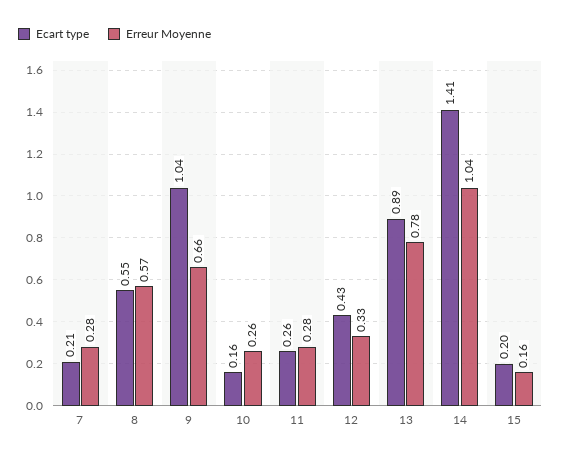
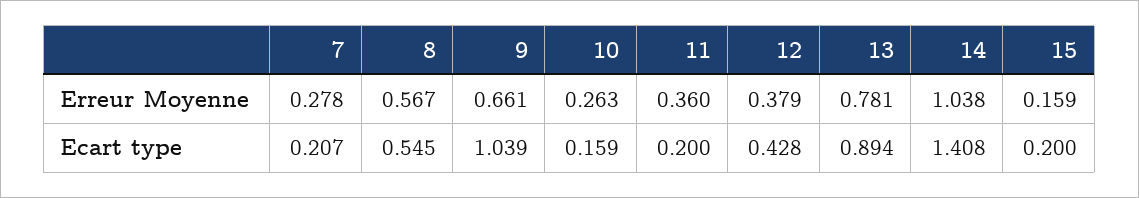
Ecart type, 11: 0.26 -> 0.2
Erreur Moyenne, 11: 0.28 -> 0.36
Erreur Moyenne, 12: 0.33 -> 0.379

